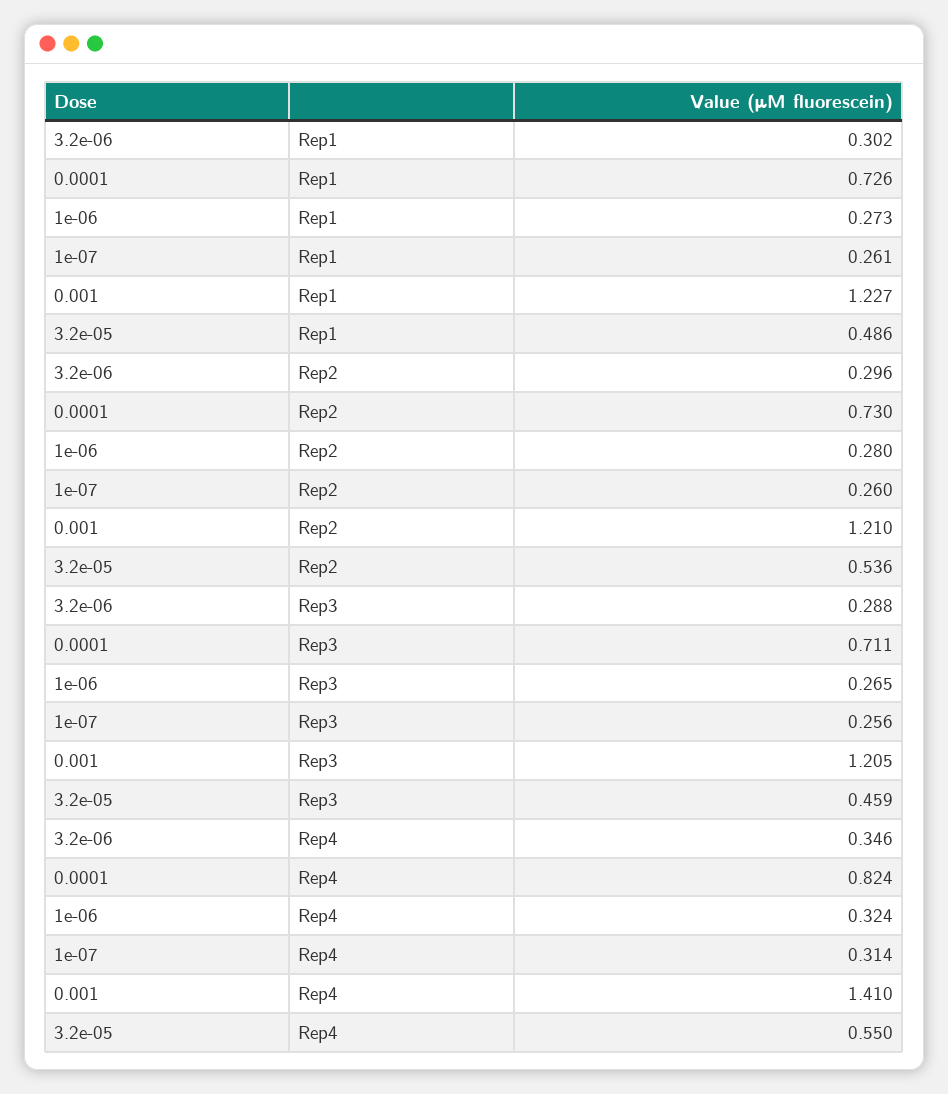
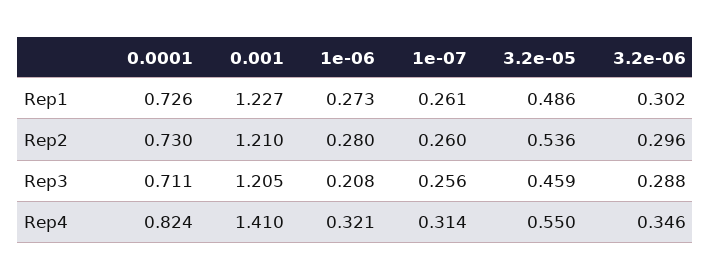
1e-06, Rep3: 0.265 -> 0.208
1e-06, Rep4: 0.324 -> 0.321

